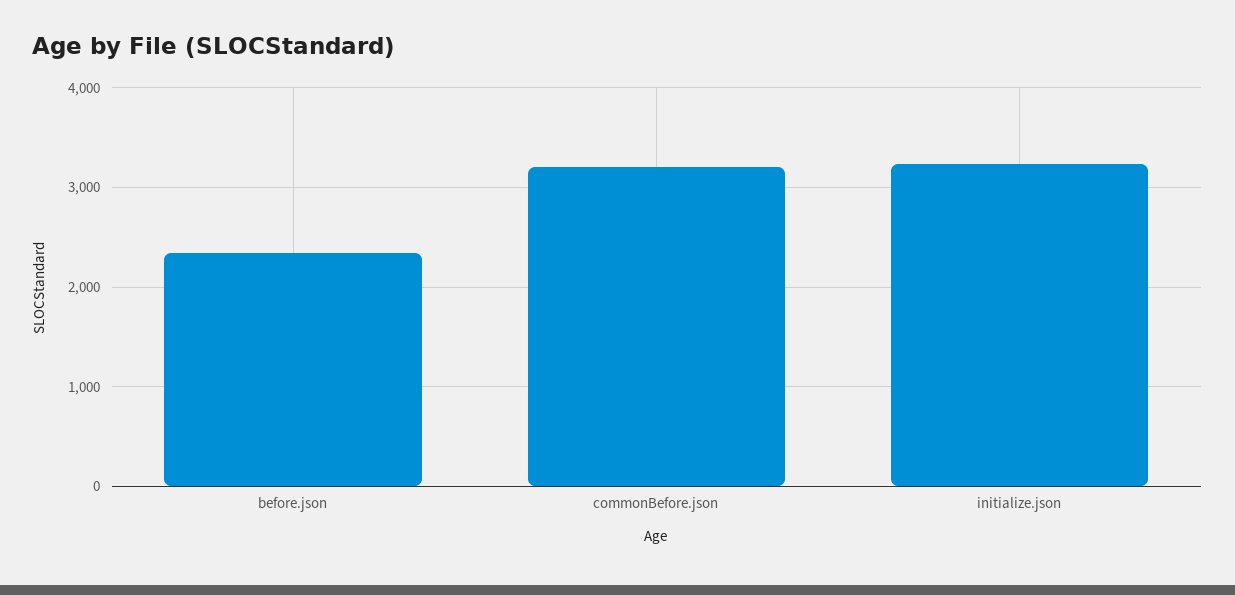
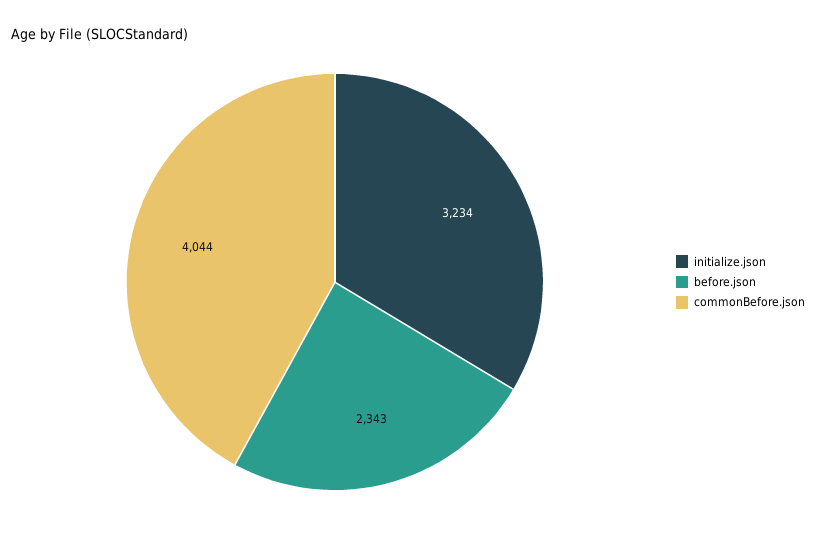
commonBefore.json: 3200 -> 4044

